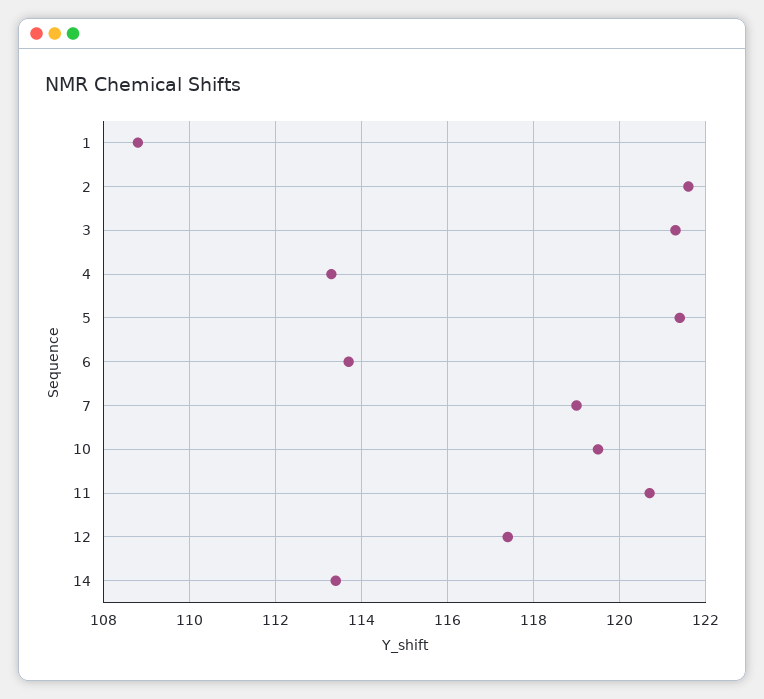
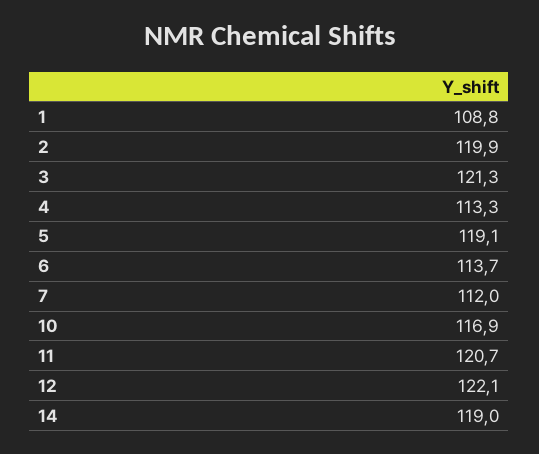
2: 121.5 -> 119.9
5: 121.5 -> 119.1
7: 119 -> 112
10: 119.5 -> 116.9
12: 117.5 -> 122.1
14: 113.5 -> 119

